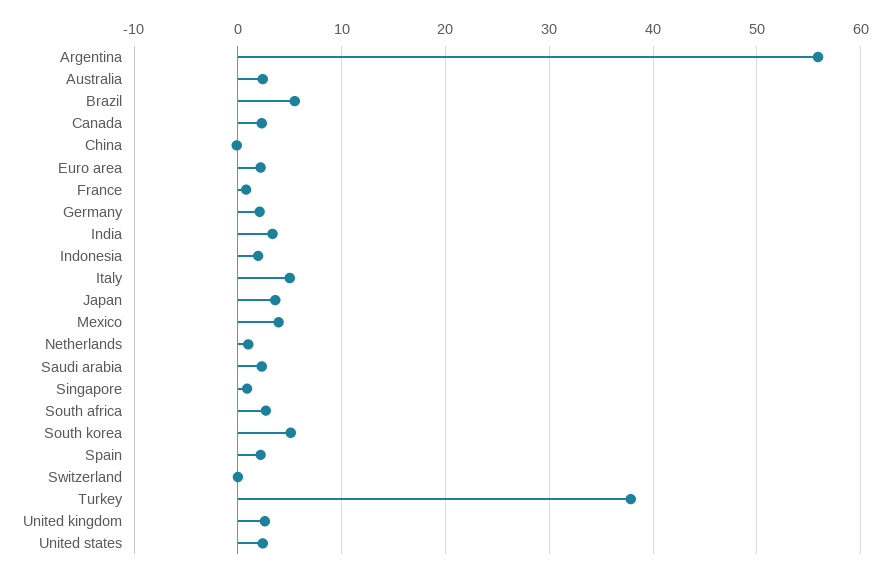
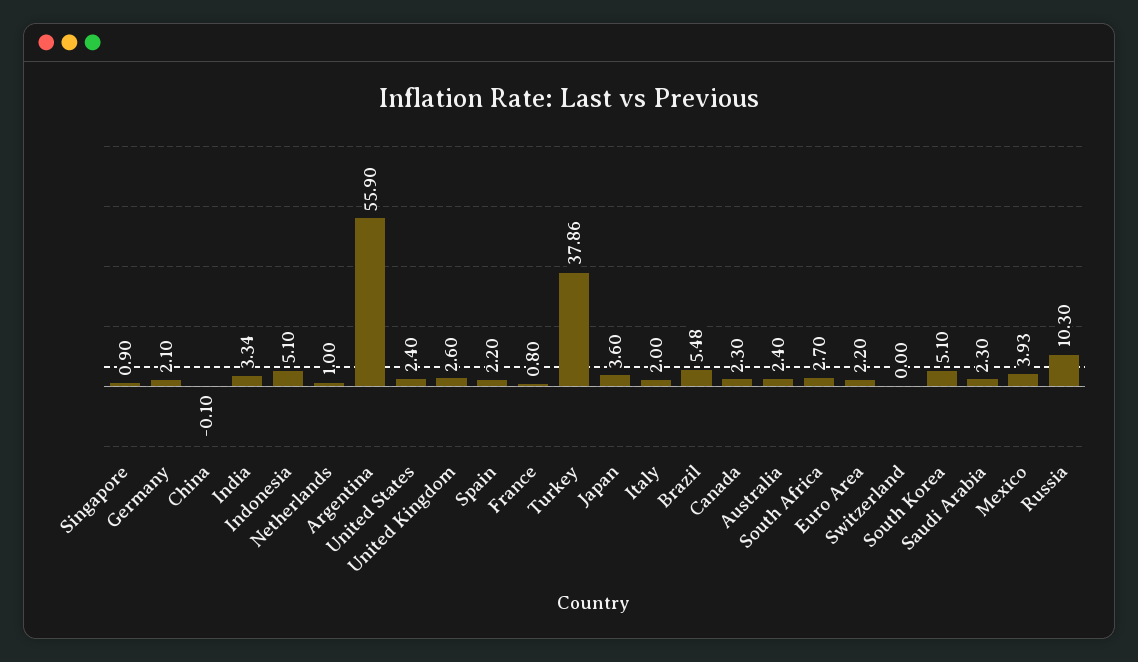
Indonesia: 2 -> 5.1
Italy: 5 -> 2
Russia: none -> 10.3

